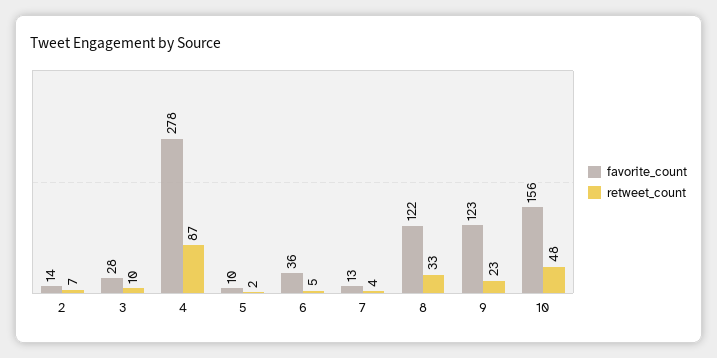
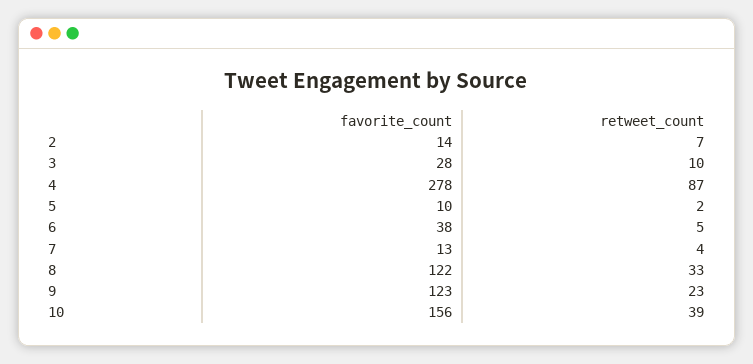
favorite_count, 6: 36 -> 38
retweet_count, 10: 48 -> 39

